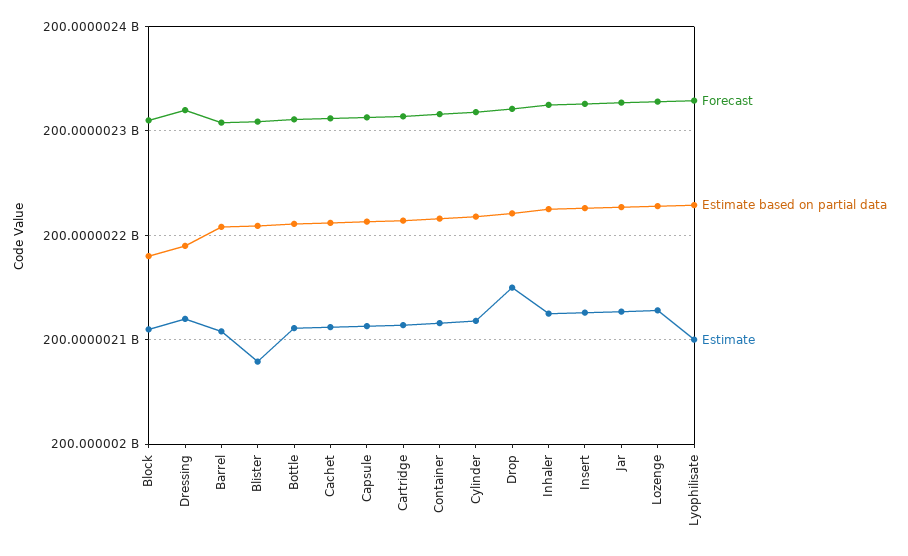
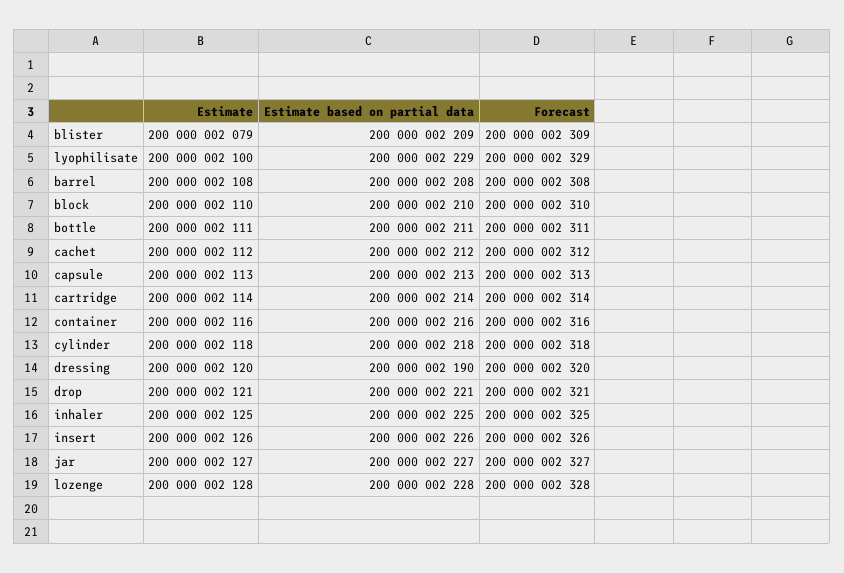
Estimate based on partial data, Block: 200000002180 -> 200000002210
Estimate, Drop: 200000002150 -> 200000002121

